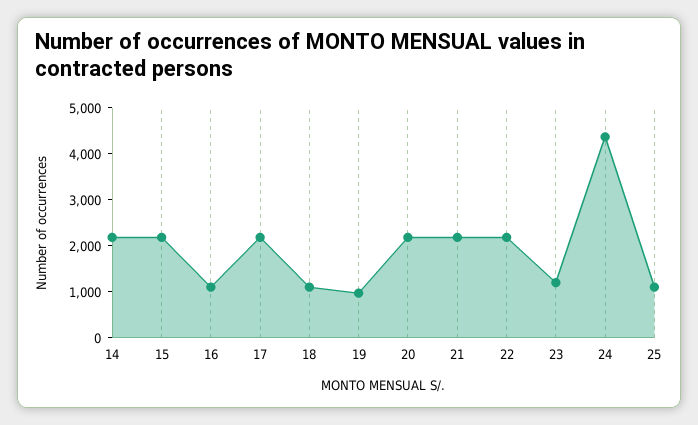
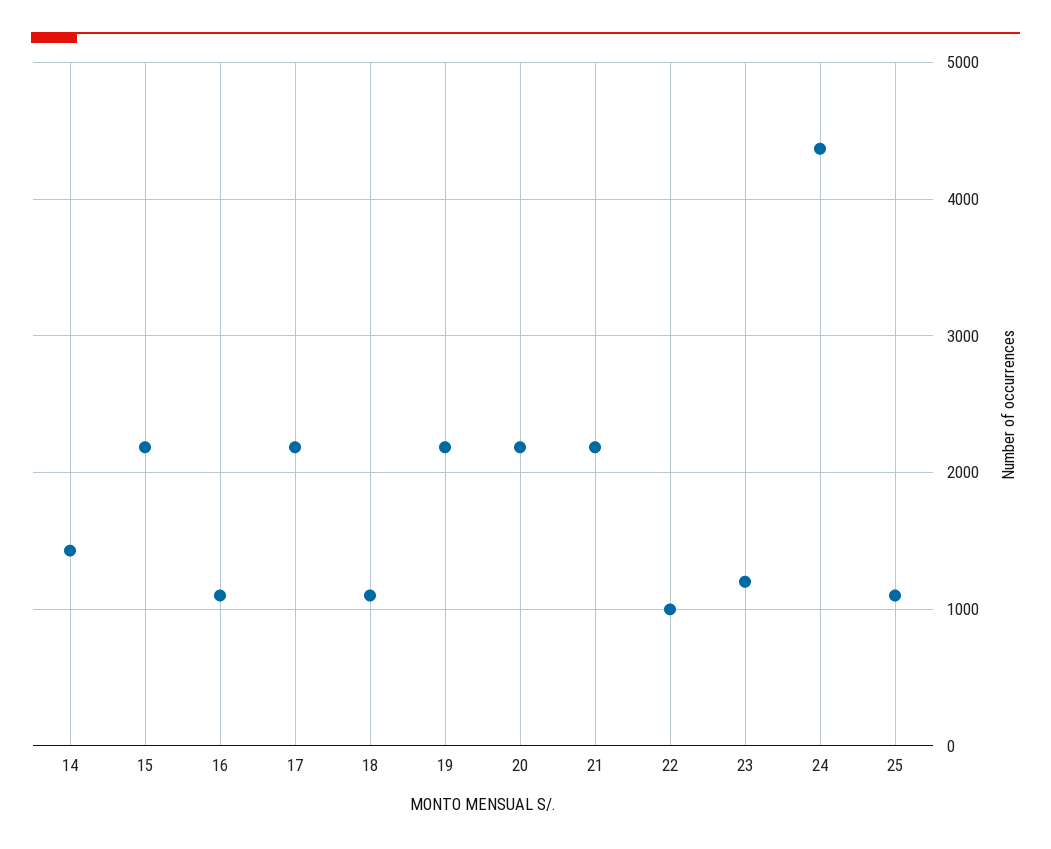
14: 2200 -> 1400
19: 1000 -> 2200
22: 2200 -> 1000

